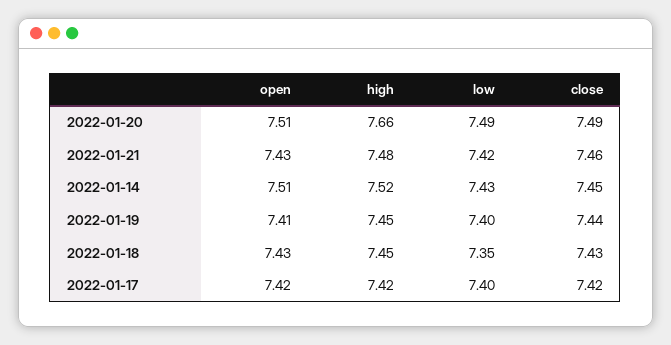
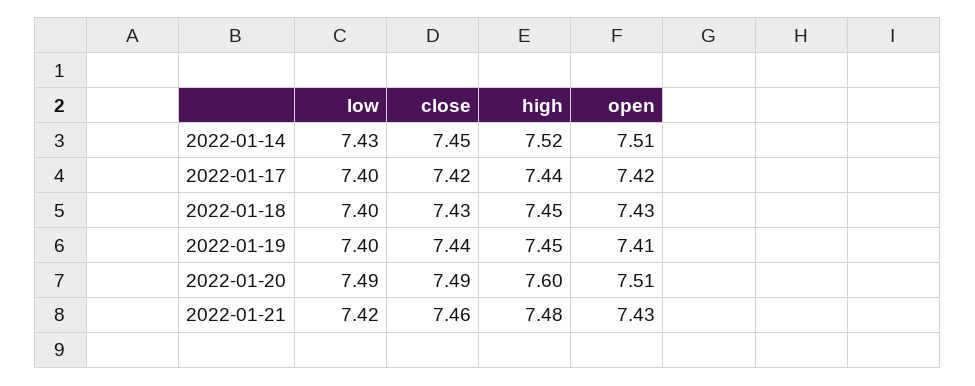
high, 2022-01-20: 7.66 -> 7.6
low, 2022-01-18: 7.35 -> 7.4
high, 2022-01-17: 7.42 -> 7.44

